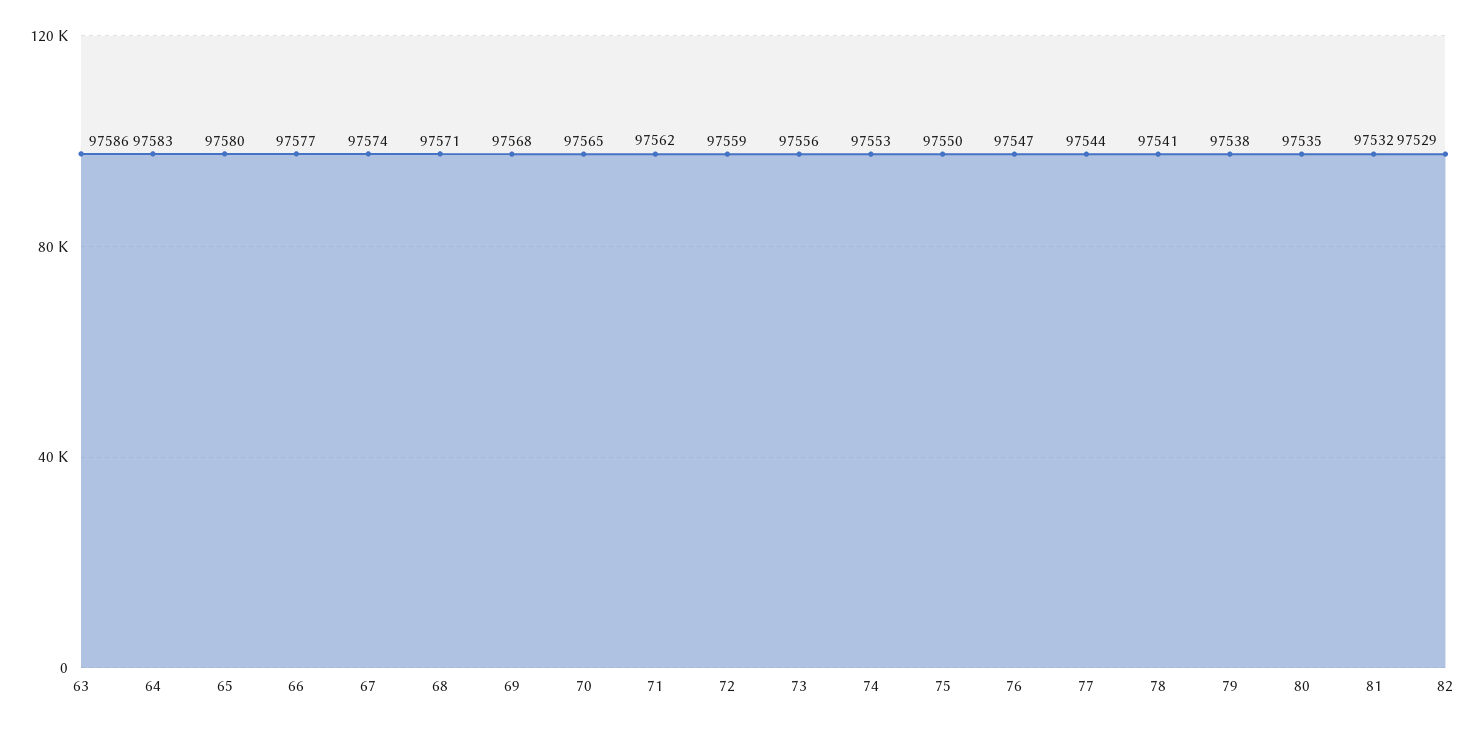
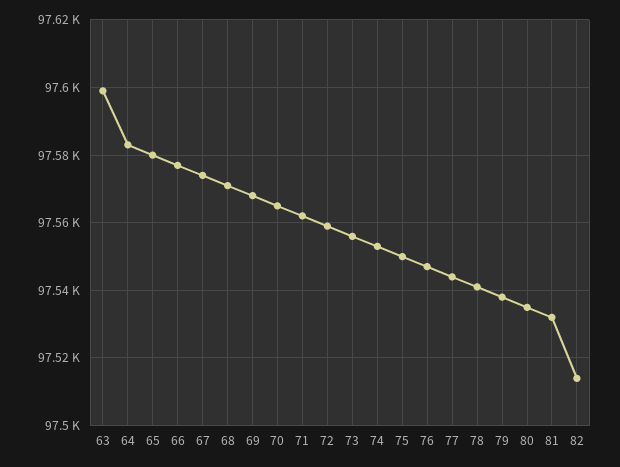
63: 97586 -> 97600
82: 97529 -> 97515

